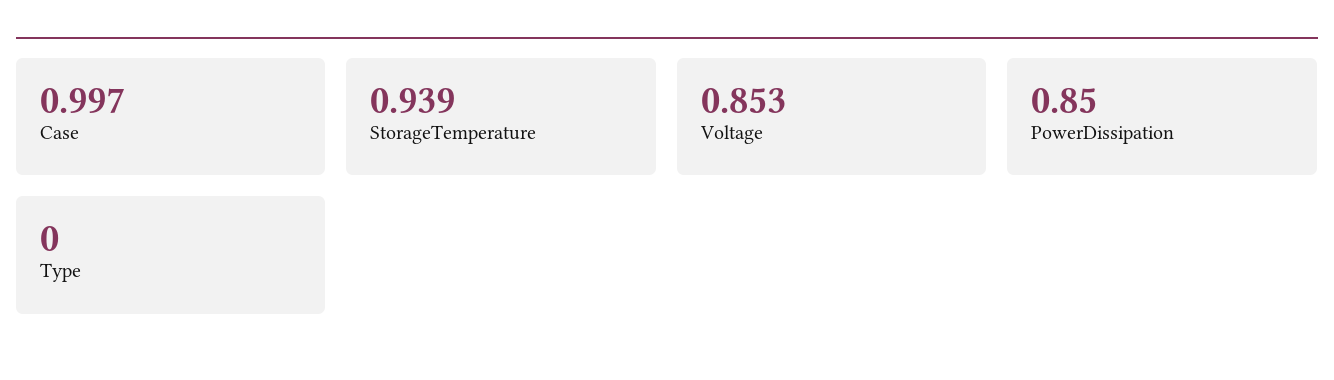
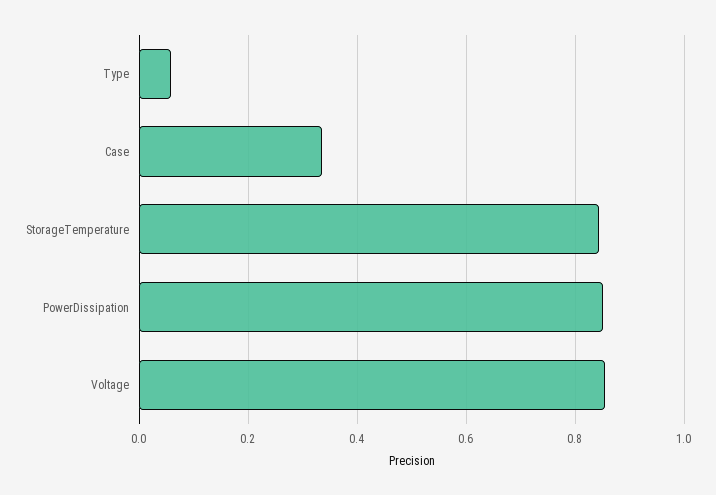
Case: 0.997 -> 0.34
StorageTemperature: 0.939 -> 0.84
Type: 0 -> 0.06

